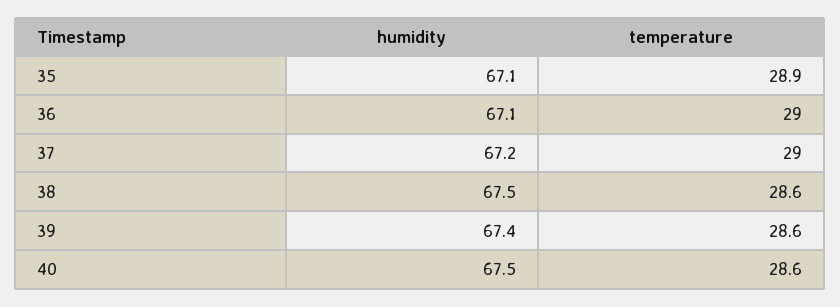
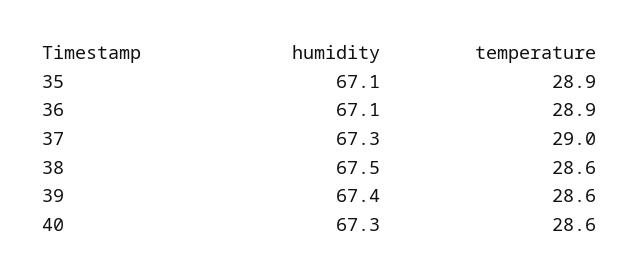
temperature, 36: 29 -> 28.9
humidity, 37: 67.2 -> 67.3
humidity, 40: 67.5 -> 67.3

